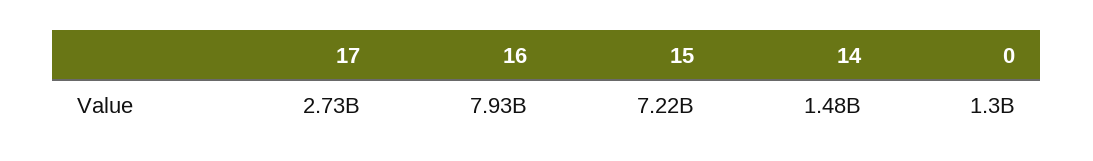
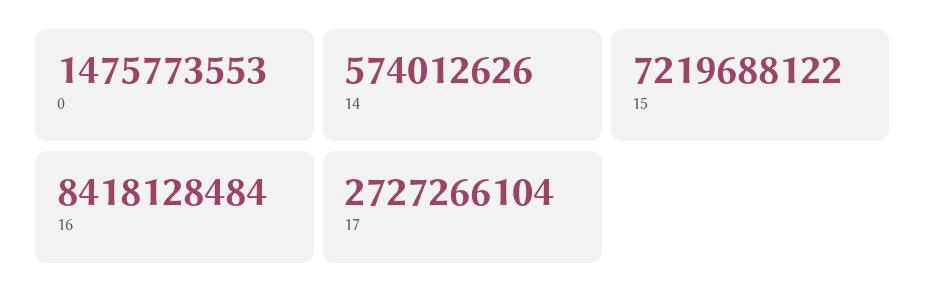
16: 7930000000 -> 8418128484
14: 1480000000 -> 574012626
0: 1300000000 -> 1475773553

